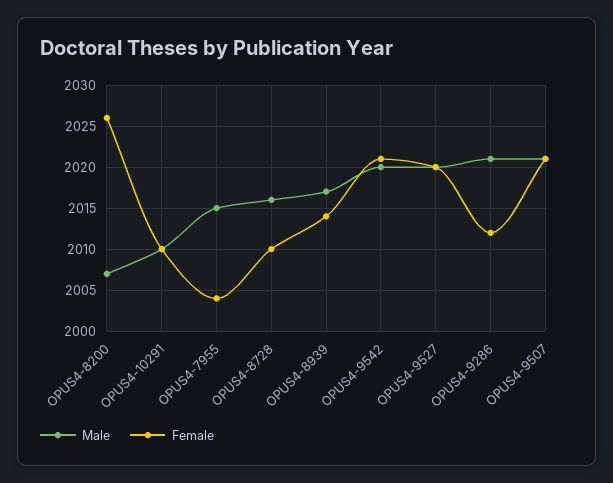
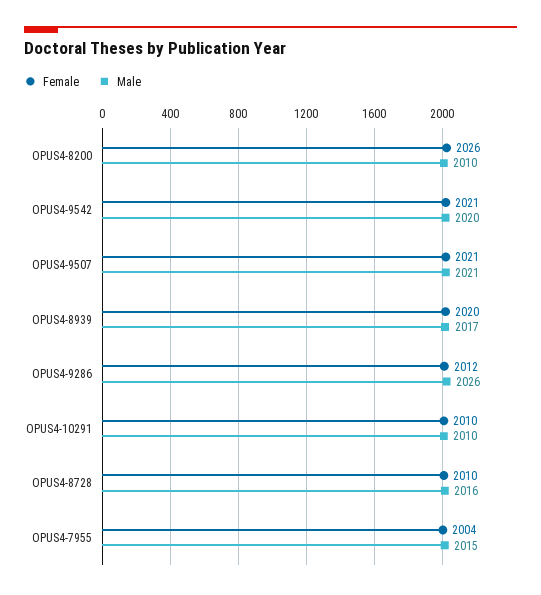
Male, OPUS4-8200: 2007 -> 2010
Female, OPUS4-8939: 2014 -> 2020
Male, OPUS4-9527: 2020 -> none
Female, OPUS4-9527: 2020 -> none
Male, OPUS4-9286: 2021 -> 2026

